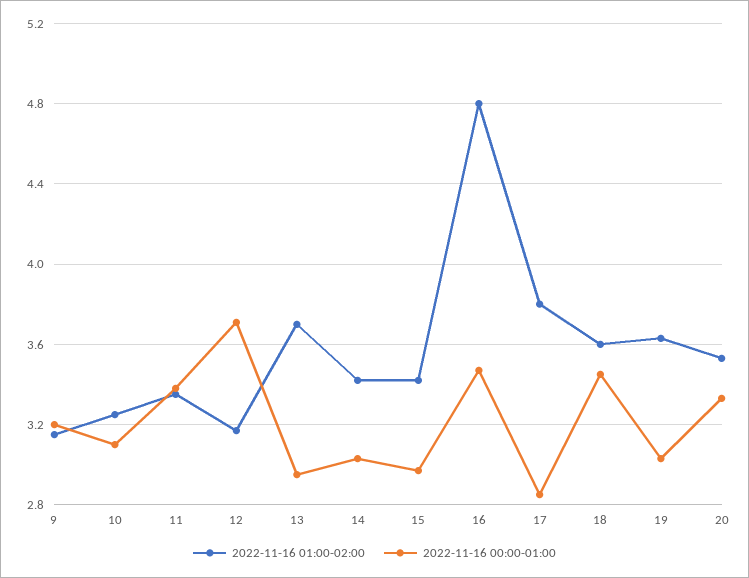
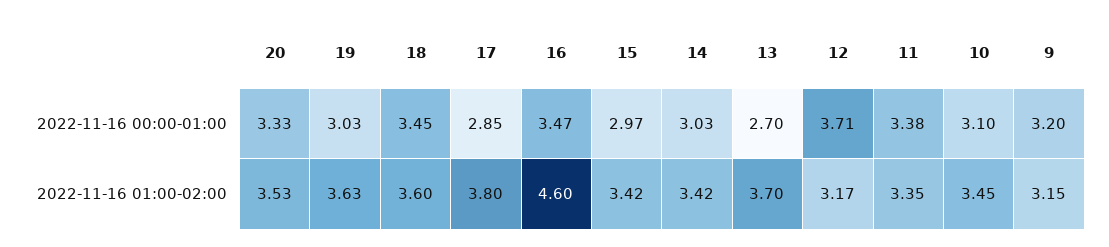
2022-11-16 01:00-02:00, 10: 3.25 -> 3.45
2022-11-16 00:00-01:00, 13: 2.95 -> 2.7
2022-11-16 01:00-02:00, 16: 4.8 -> 4.6

